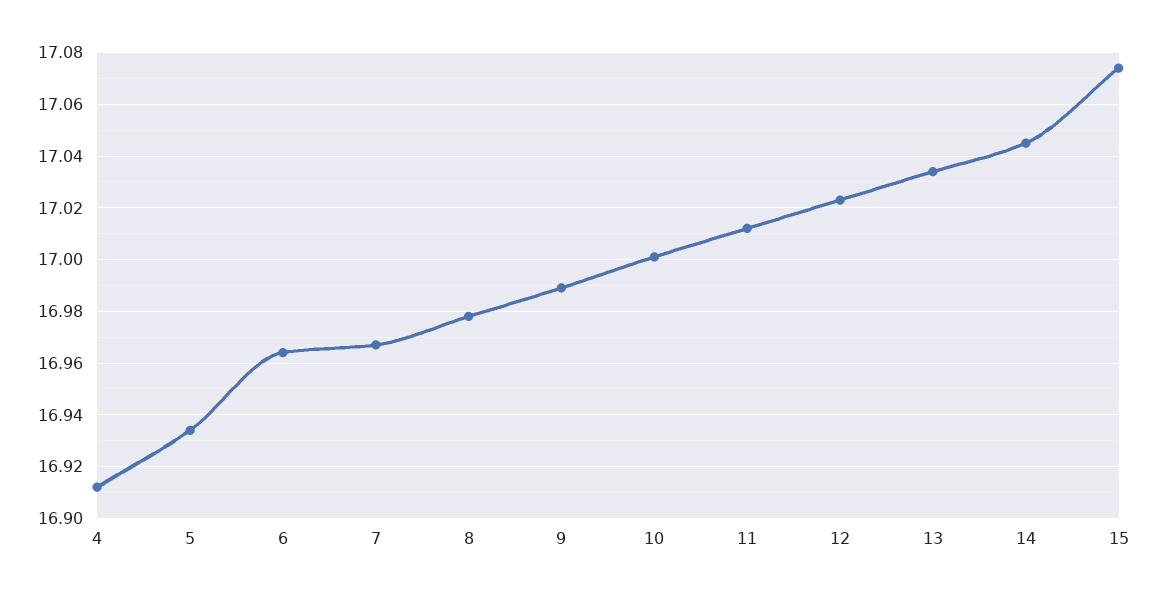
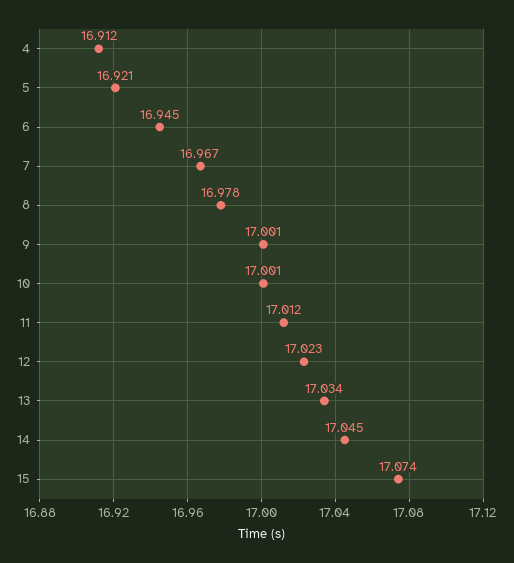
5: 16.935 -> 16.921
6: 16.965 -> 16.945
9: 16.99 -> 17.001

